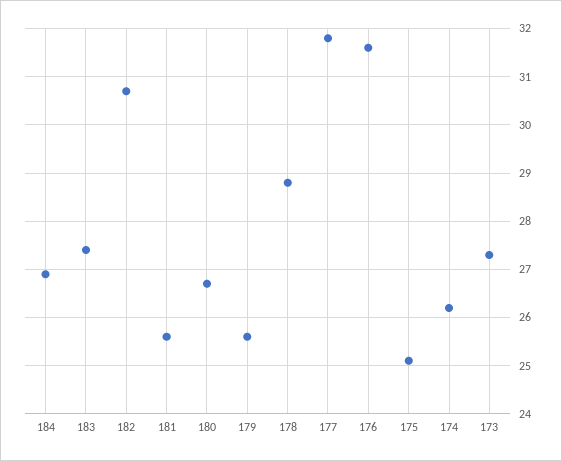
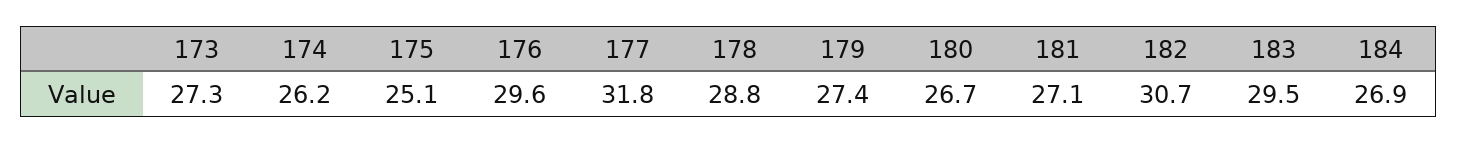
183: 27.5 -> 29.5
181: 25.5 -> 27.1
179: 25.5 -> 27.4
176: 31.5 -> 29.6

